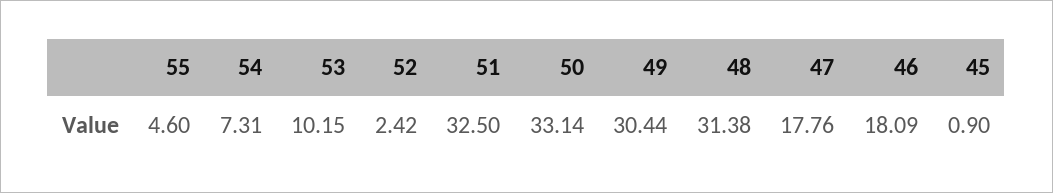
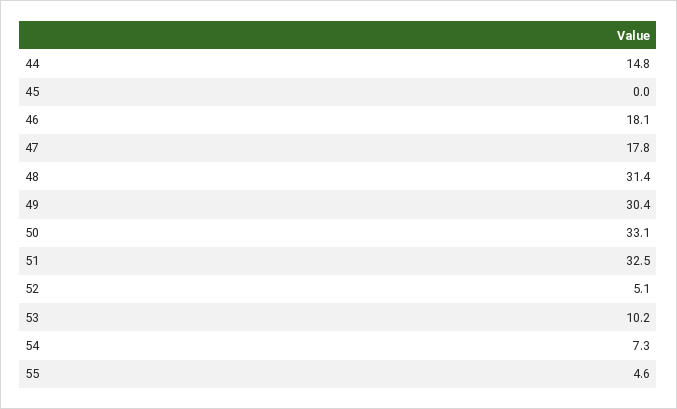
52: 2.42 -> 5.1
45: 0.9 -> 0
44: none -> 14.8

